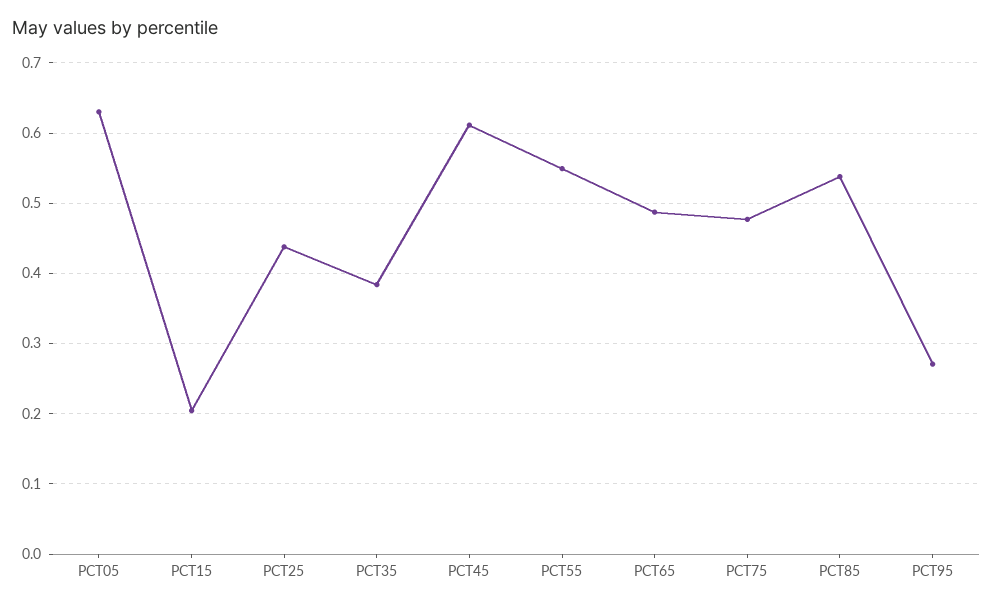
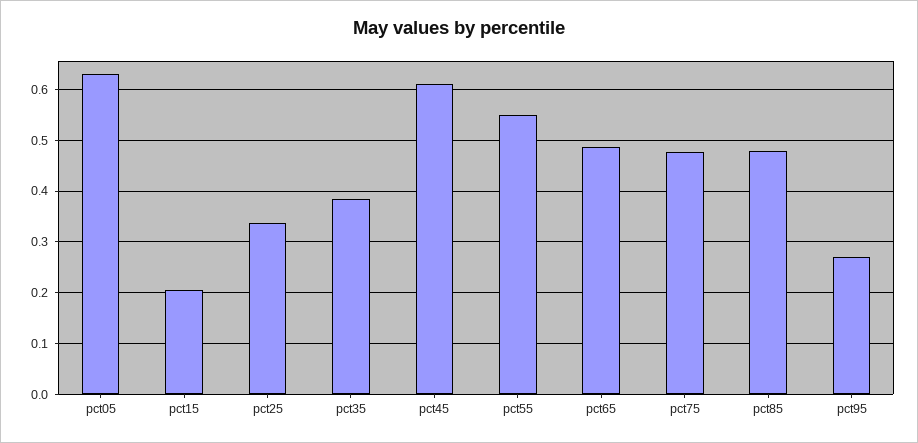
PCT25: 0.44 -> 0.34
PCT85: 0.54 -> 0.48

